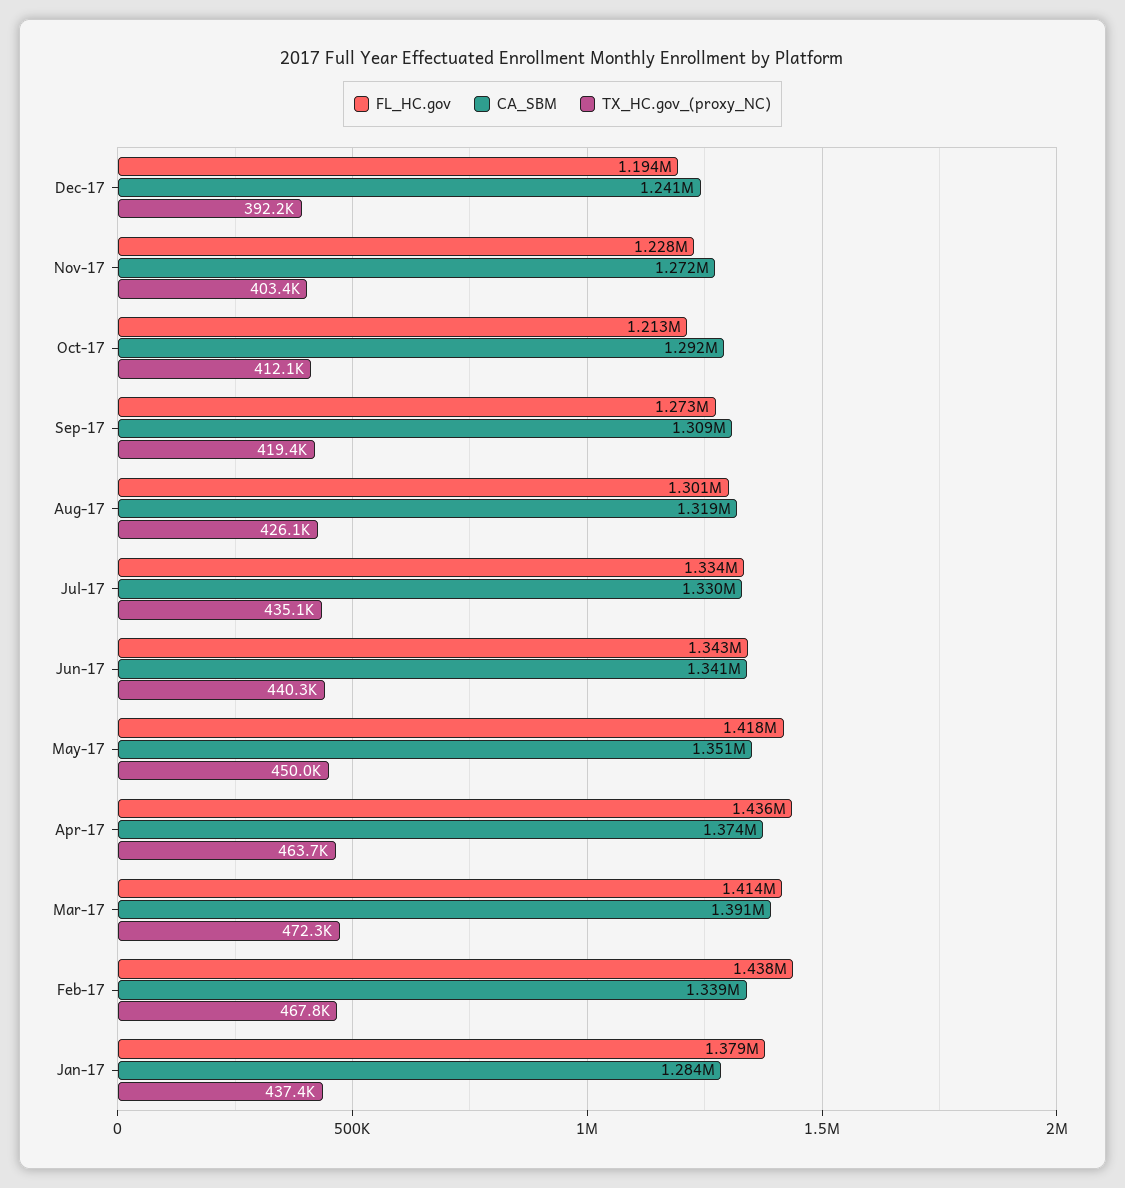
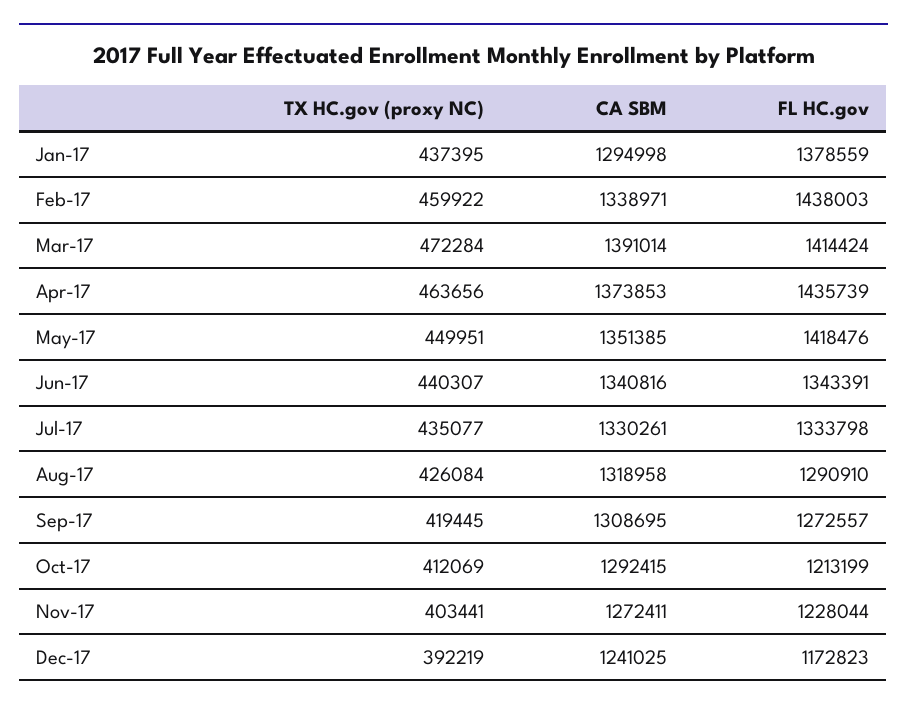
FL_HC.gov, Dec-17: 1194000 -> 1172823
FL_HC.gov, Aug-17: 1301000 -> 1290910
TX_HC.gov_(proxy_NC), Feb-17: 467800 -> 459922
CA_SBM, Jan-17: 1284000 -> 1294998

